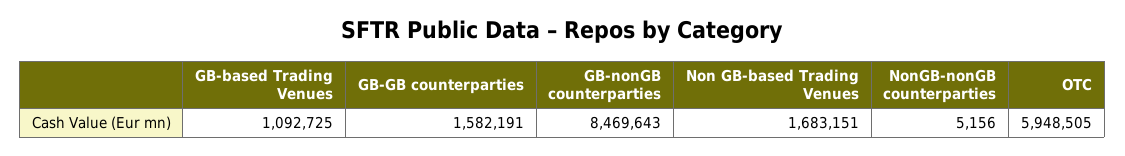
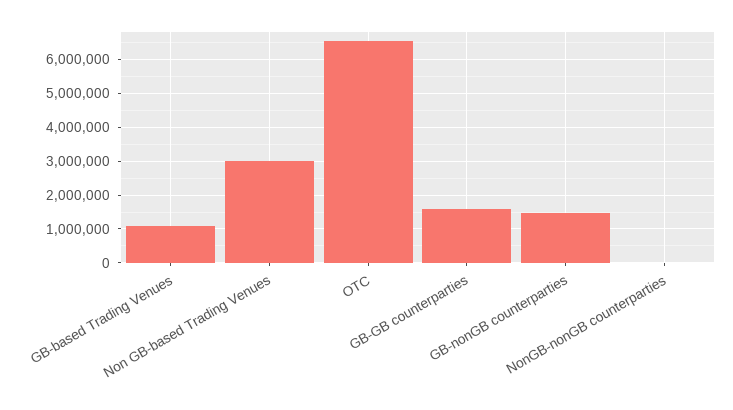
GB-nonGB counterparties: 8469643 -> 1400000
Non GB-based Trading Venues: 1683151 -> 3000000
OTC: 5948505 -> 6600000

